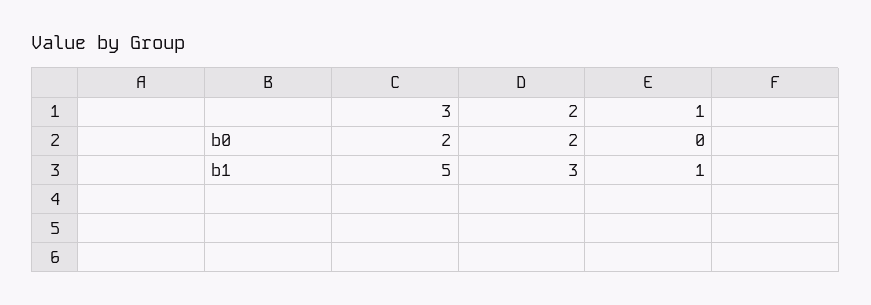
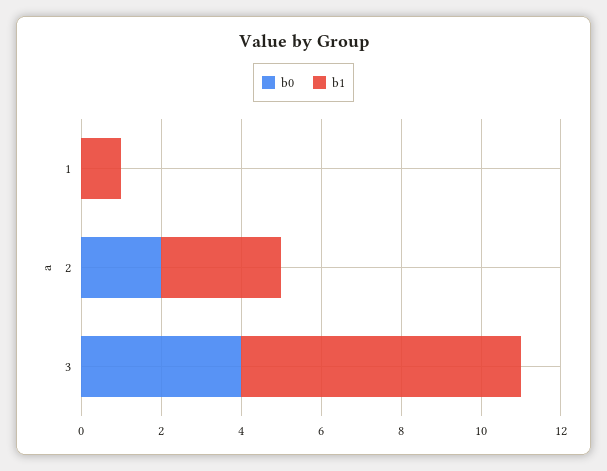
b0, 3: 2 -> 4
b1, 3: 5 -> 7

